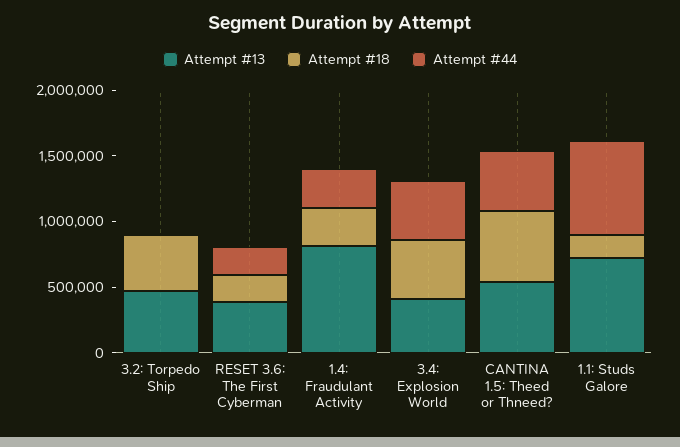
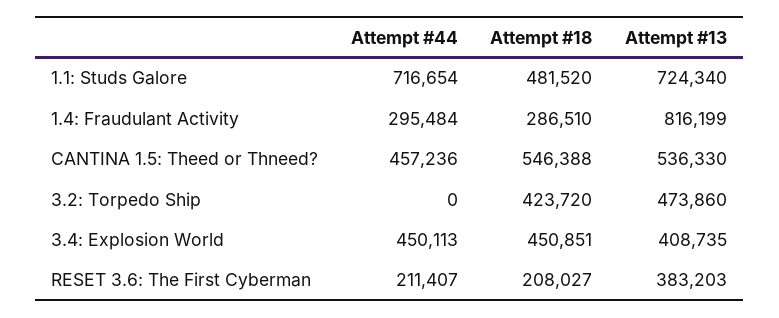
Attempt #18, 1.1: Studs Galore: 200000 -> 481520

